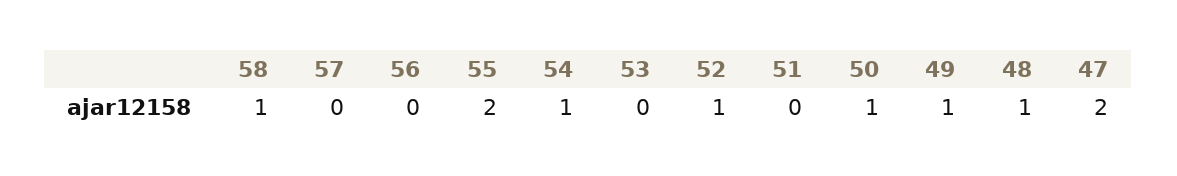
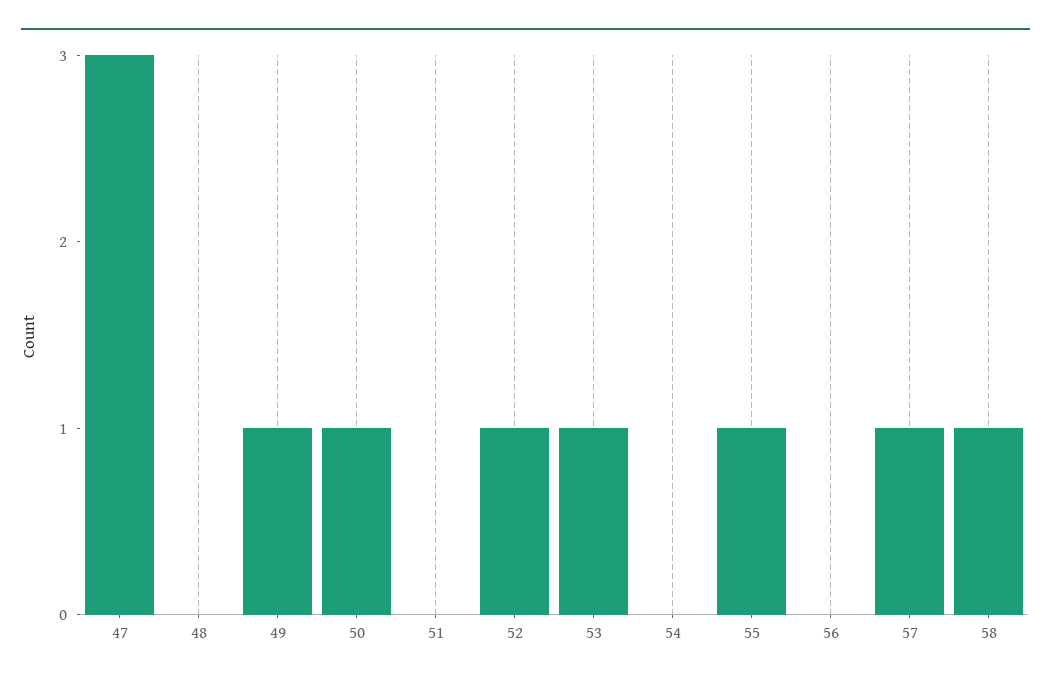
57: 0 -> 1
55: 2 -> 1
54: 1 -> 0
53: 0 -> 1
48: 1 -> 0
47: 2 -> 3

